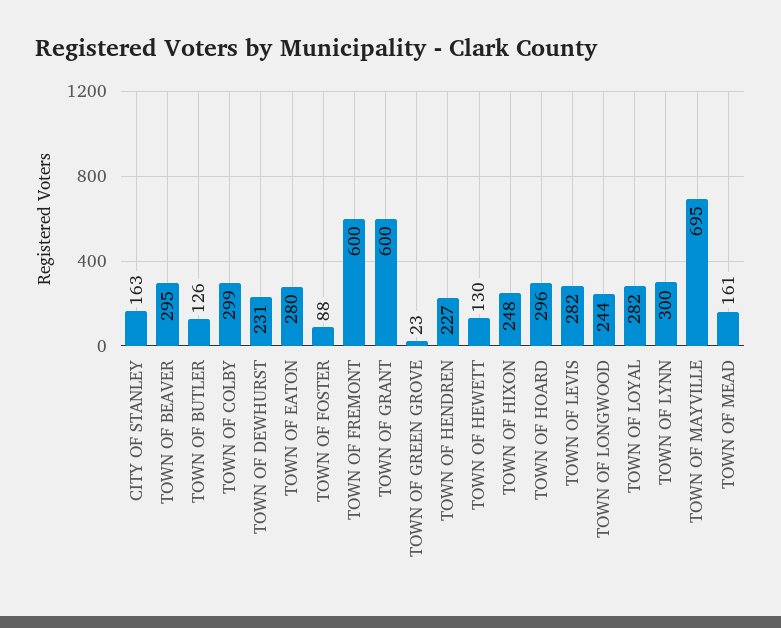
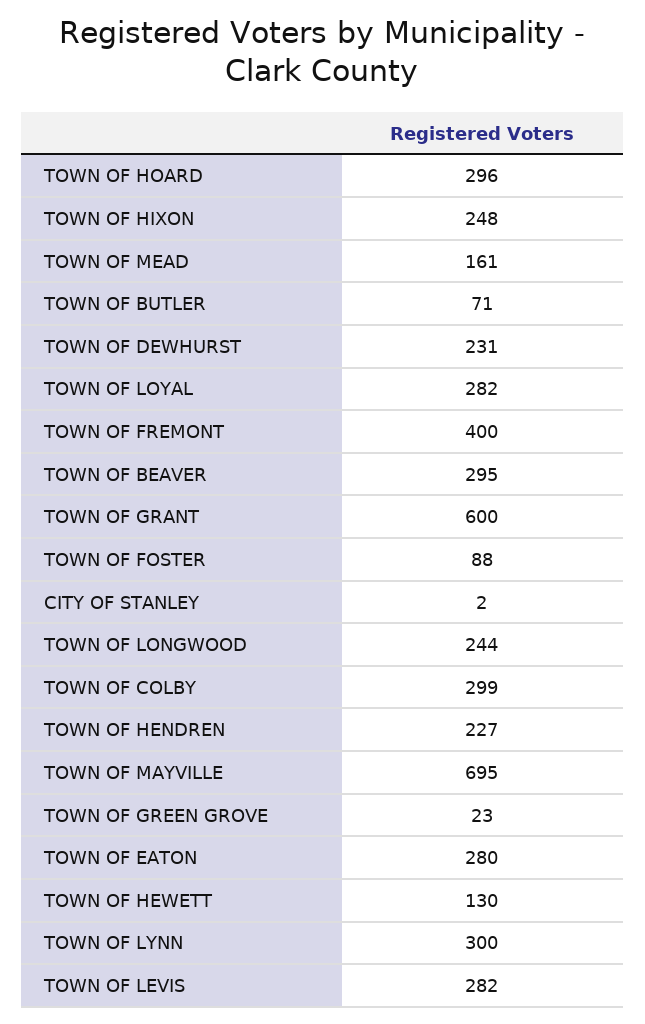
CITY OF STANLEY: 163 -> 2
TOWN OF BUTLER: 126 -> 71
TOWN OF FREMONT: 600 -> 400

